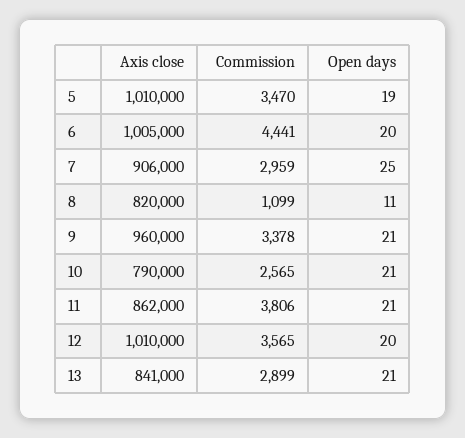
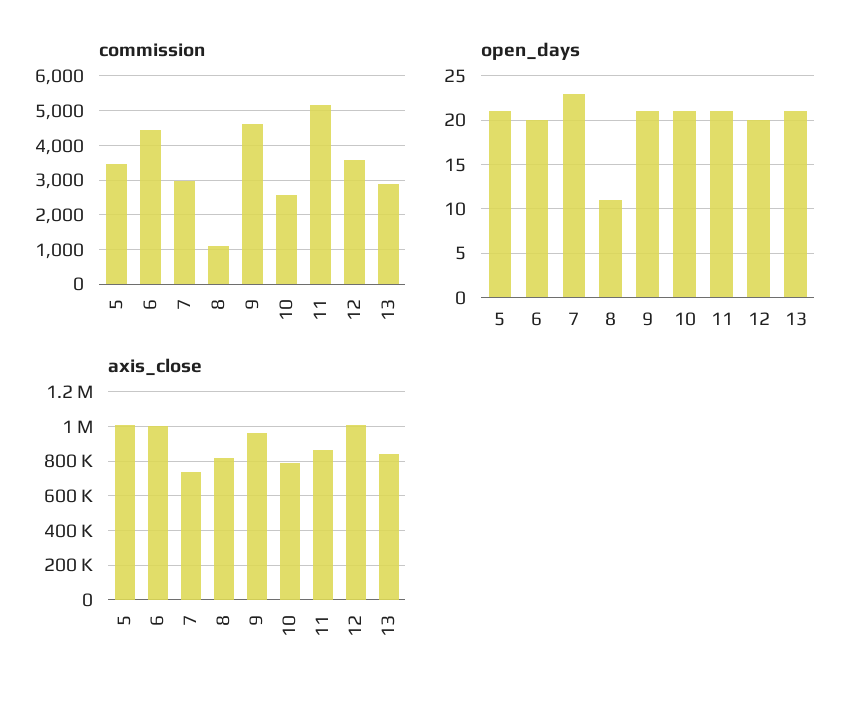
Open days, 5: 19 -> 21
Axis close, 7: 906000 -> 750000
Open days, 7: 25 -> 23
Commission, 9: 3378 -> 4600
Commission, 11: 3806 -> 5200

